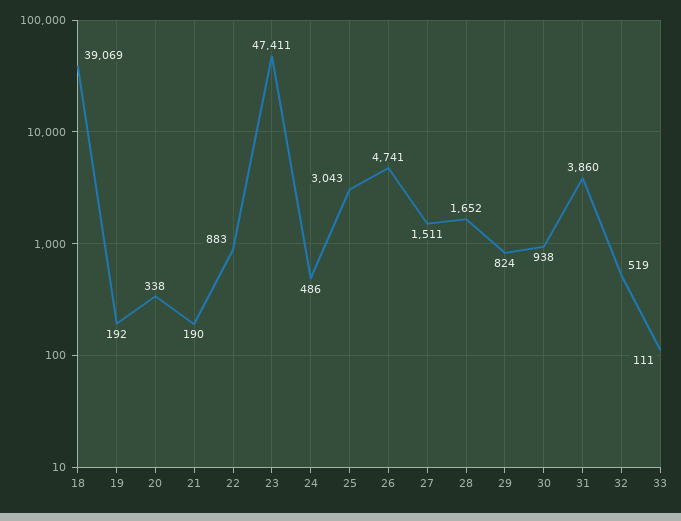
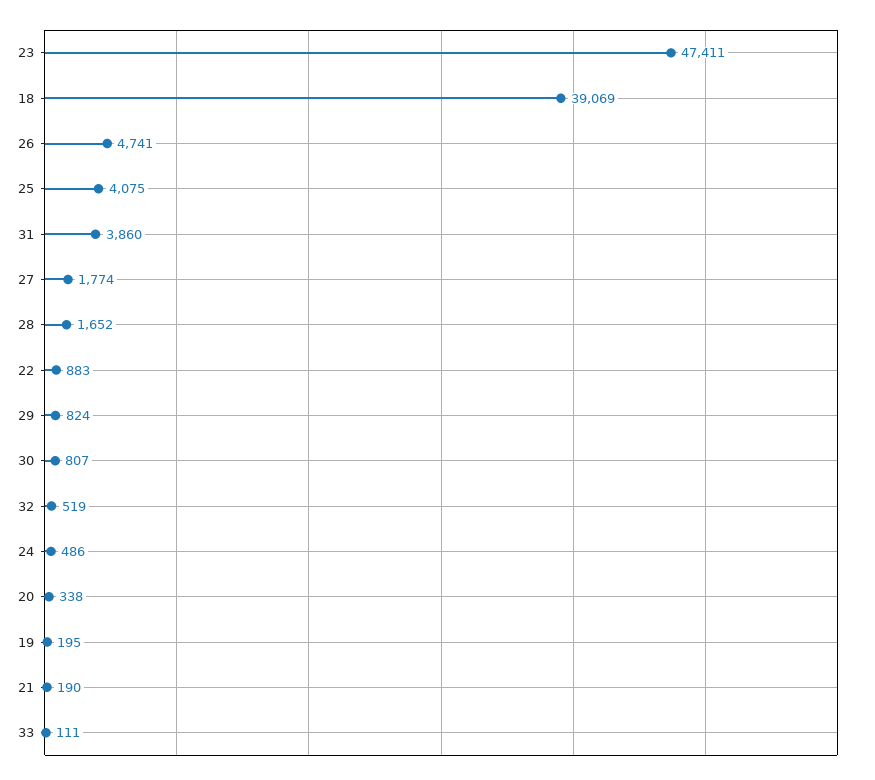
19: 192 -> 195
25: 3043 -> 4075
27: 1511 -> 1774
30: 938 -> 807

